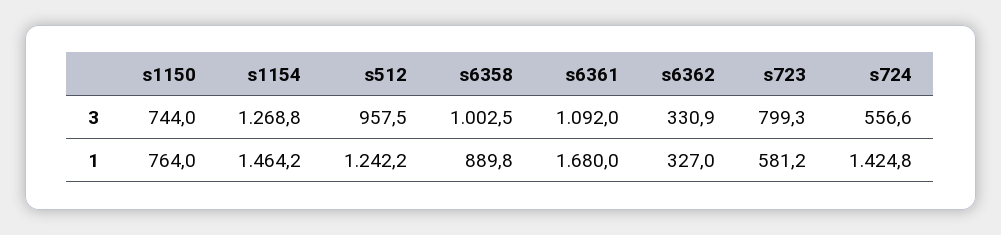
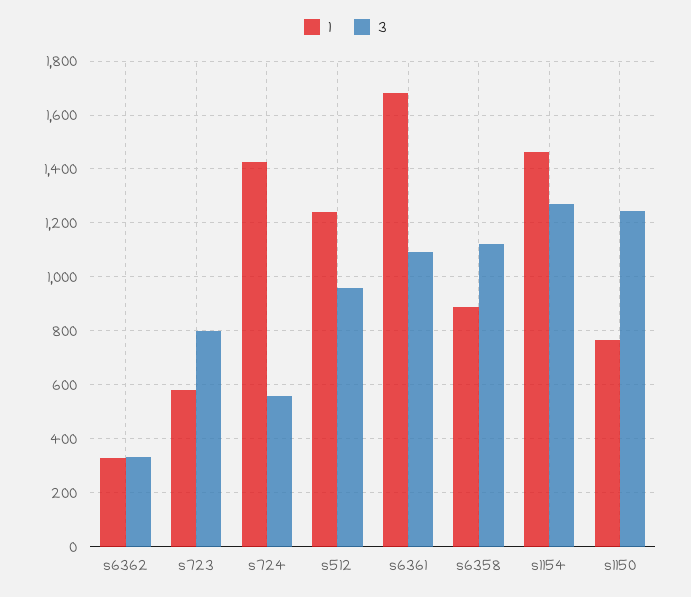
3, s1150: 744 -> 1250
3, s6358: 1002.5 -> 1125

